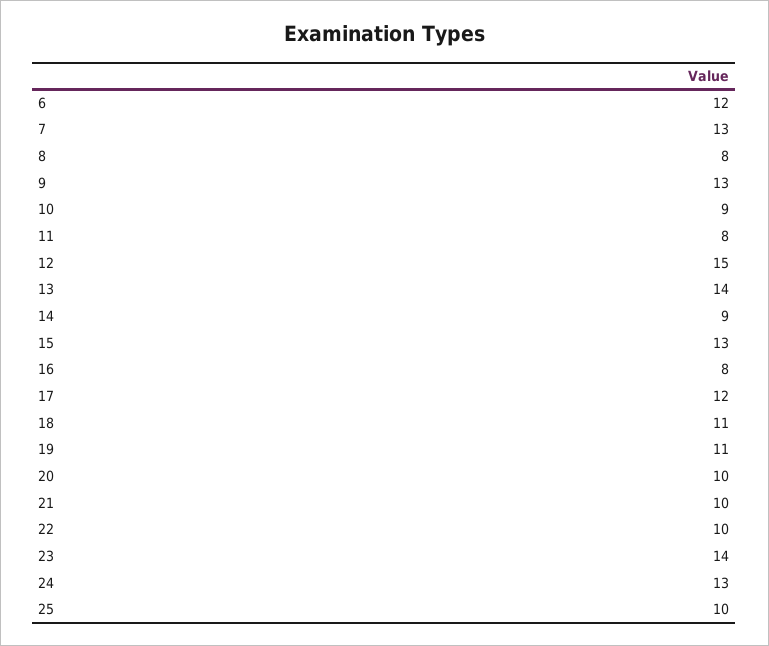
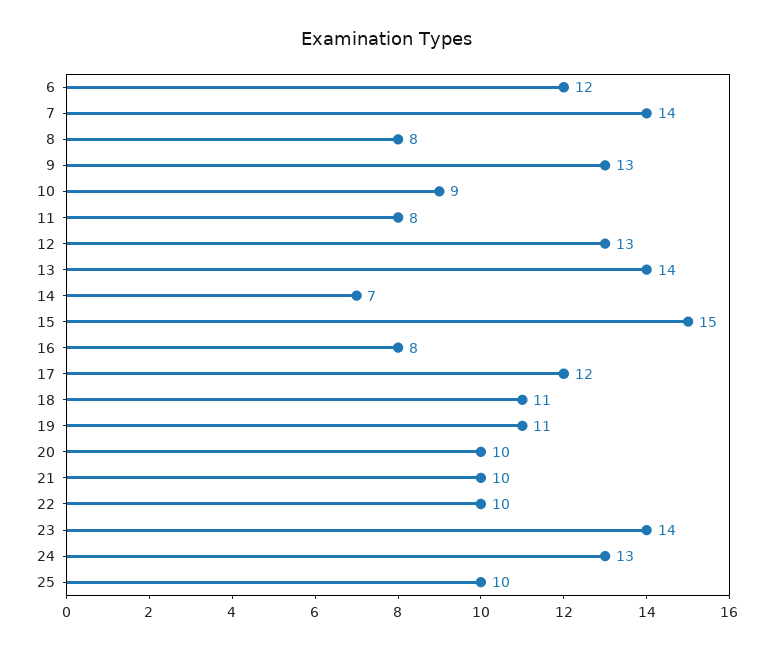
7: 13 -> 14
12: 15 -> 13
14: 9 -> 7
15: 13 -> 15

